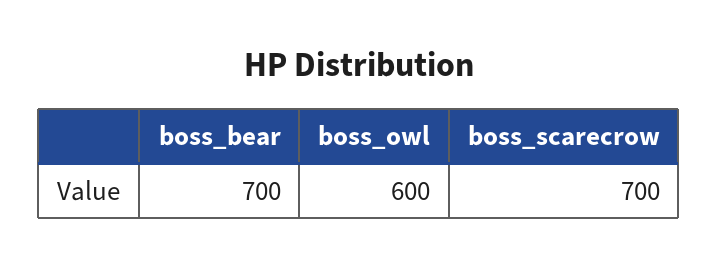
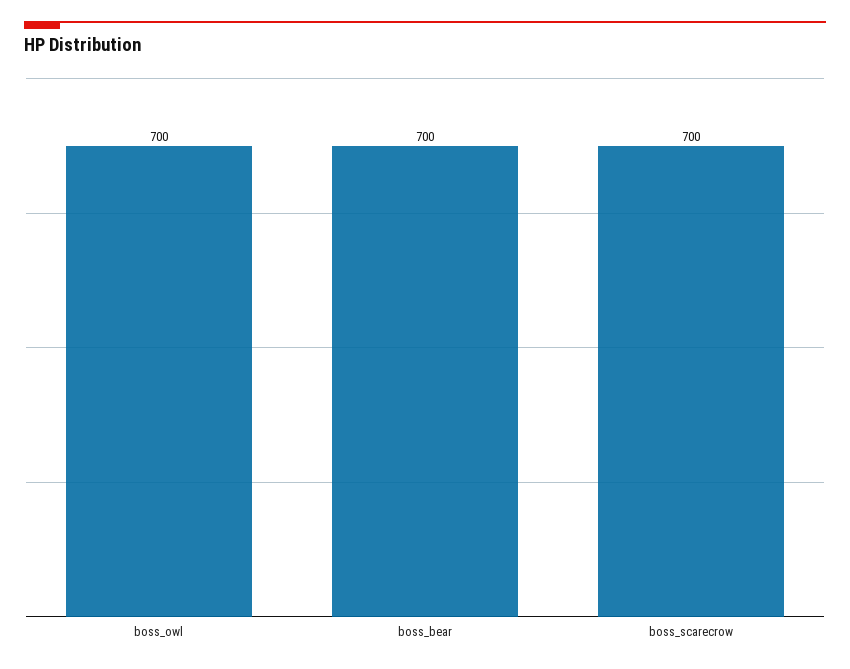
boss_owl: 600 -> 700

